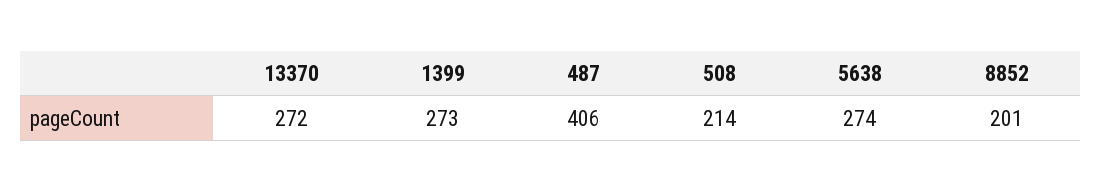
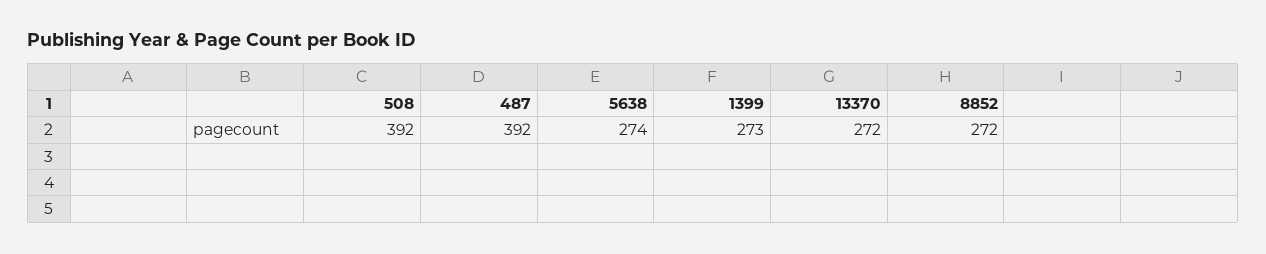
487: 406 -> 392
508: 214 -> 392
8852: 201 -> 272

